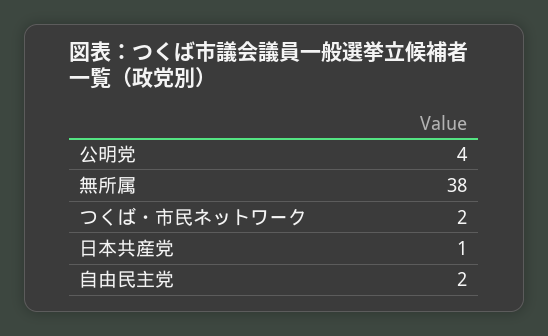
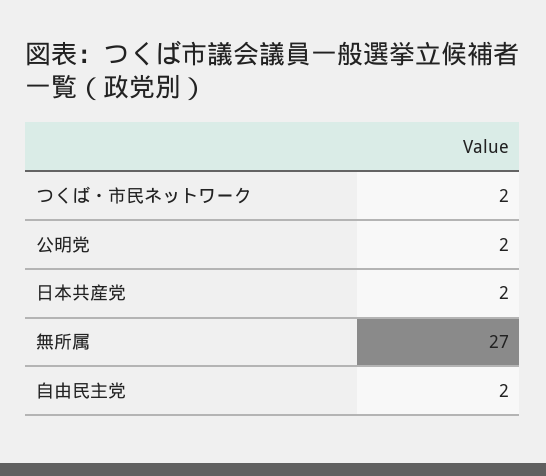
公明党: 4 -> 2
無所属: 38 -> 27
日本共産党: 1 -> 2

